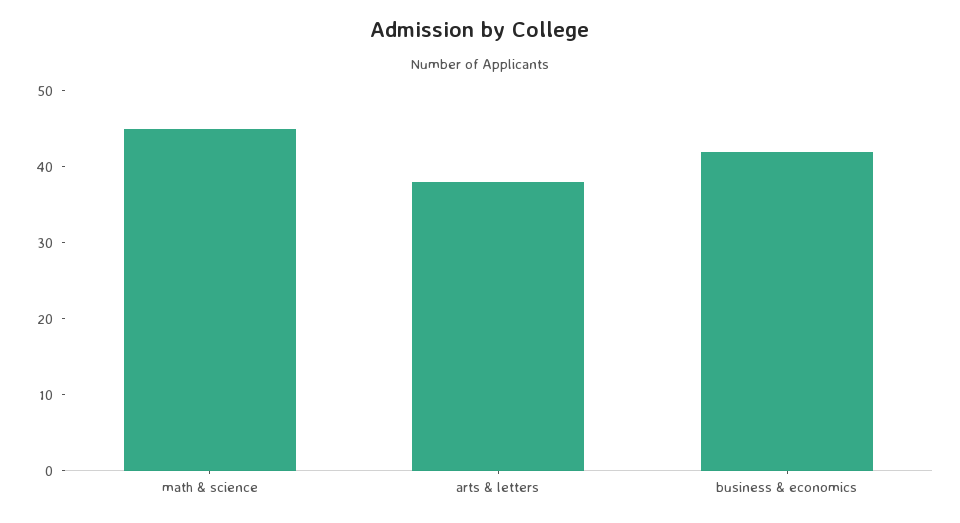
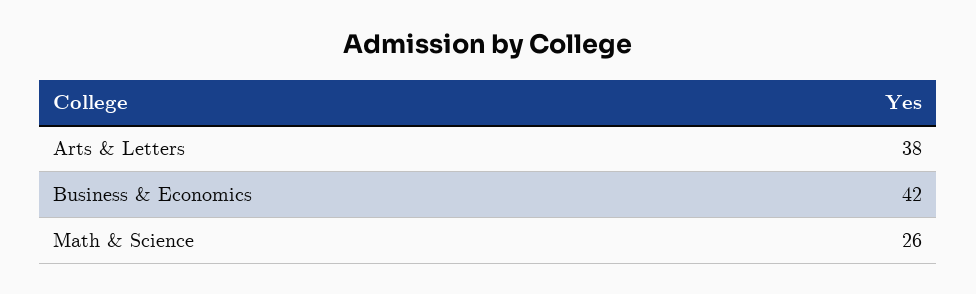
math & science: 45 -> 26

